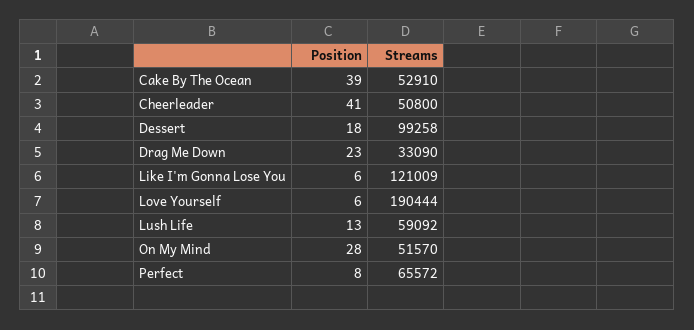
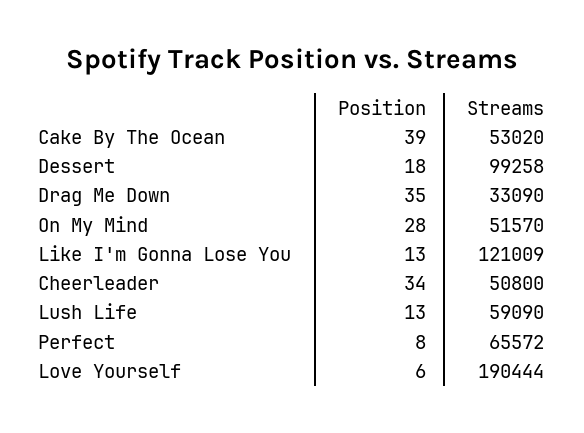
Streams, Cake By The Ocean: 52910 -> 53020
Position, Cheerleader: 41 -> 34
Position, Drag Me Down: 23 -> 35
Position, Like I'm Gonna Lose You: 6 -> 13
Streams, Lush Life: 59092 -> 59090

